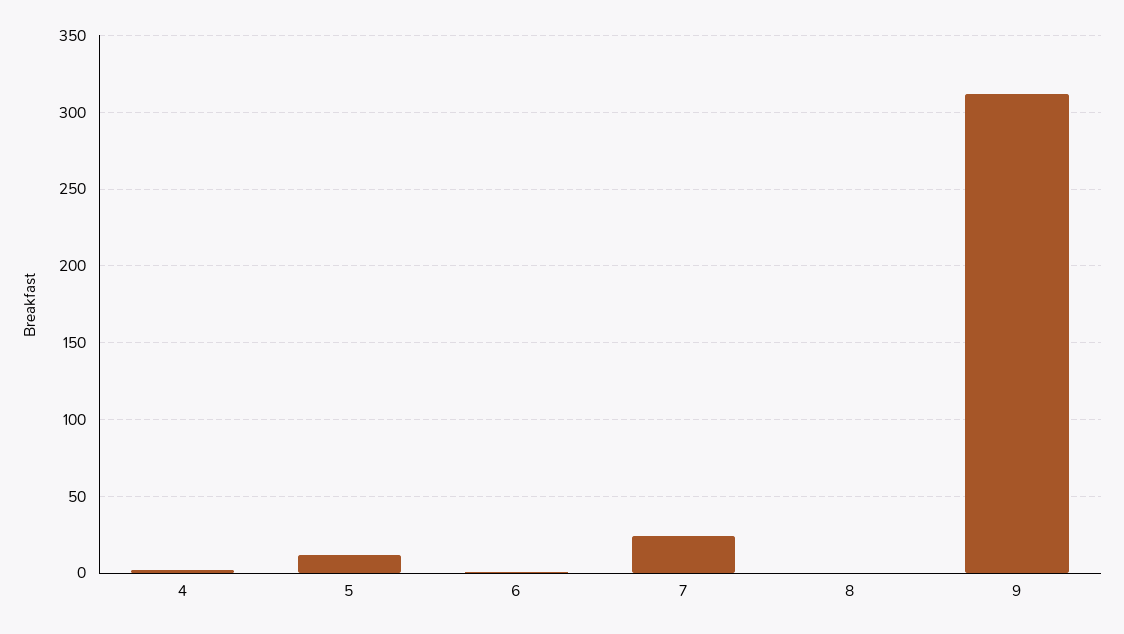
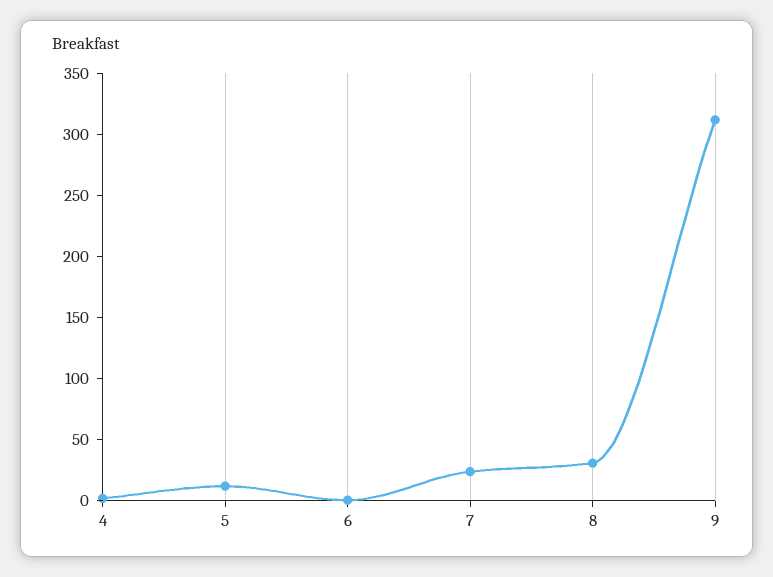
8: 0 -> 30

